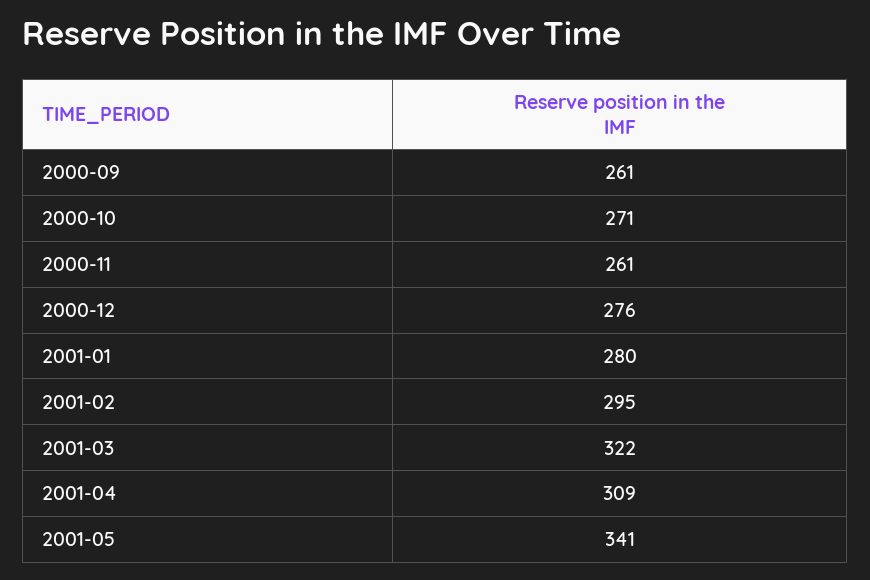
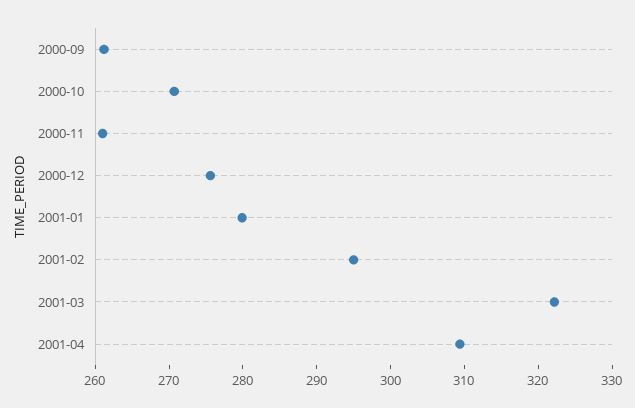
2001-05: 341 -> none

